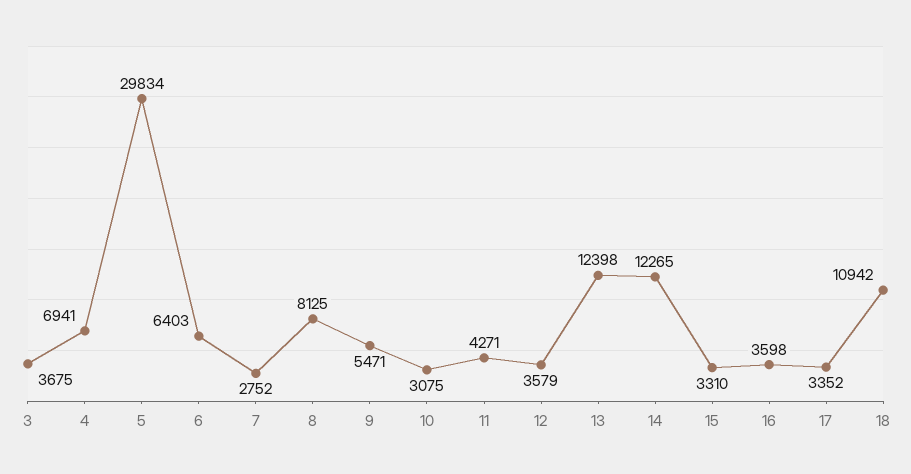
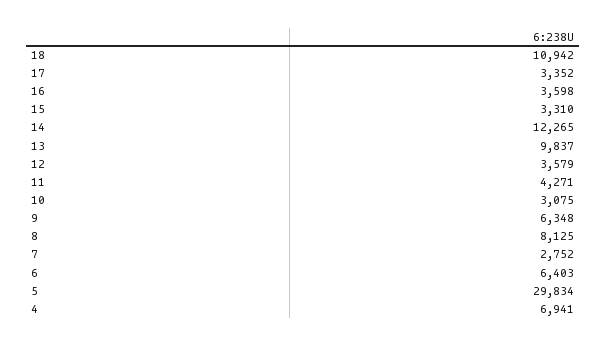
3: 3675 -> none
9: 5471 -> 6348
13: 12398 -> 9837

